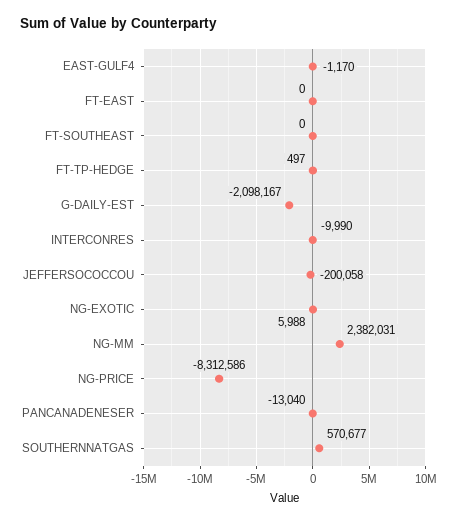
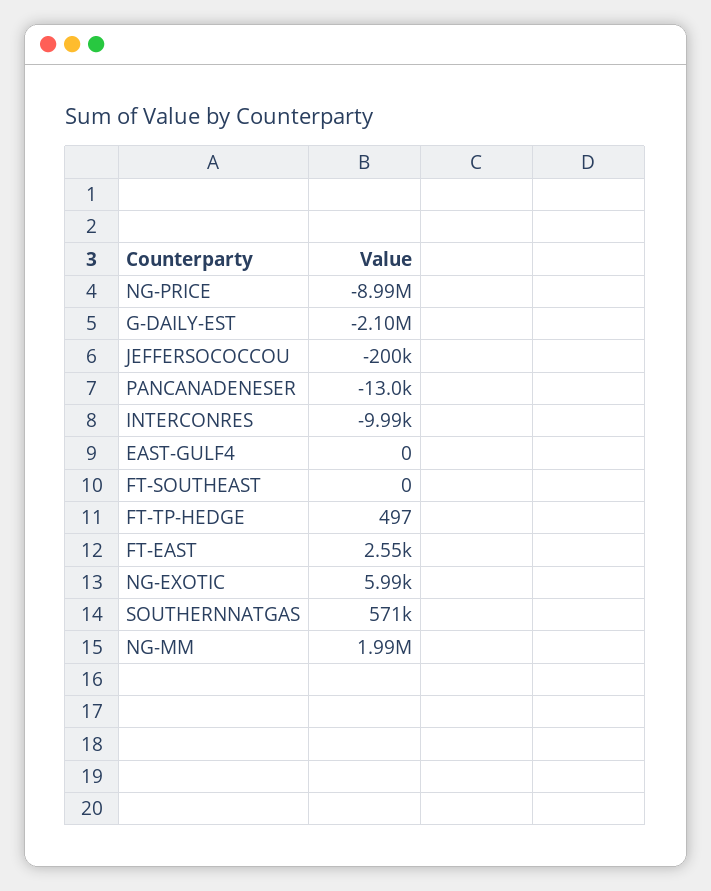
EAST-GULF4: -1170 -> 0
FT-EAST: 0 -> 2550
NG-MM: 2382031 -> 1990000
NG-PRICE: -8312586 -> -8990000

